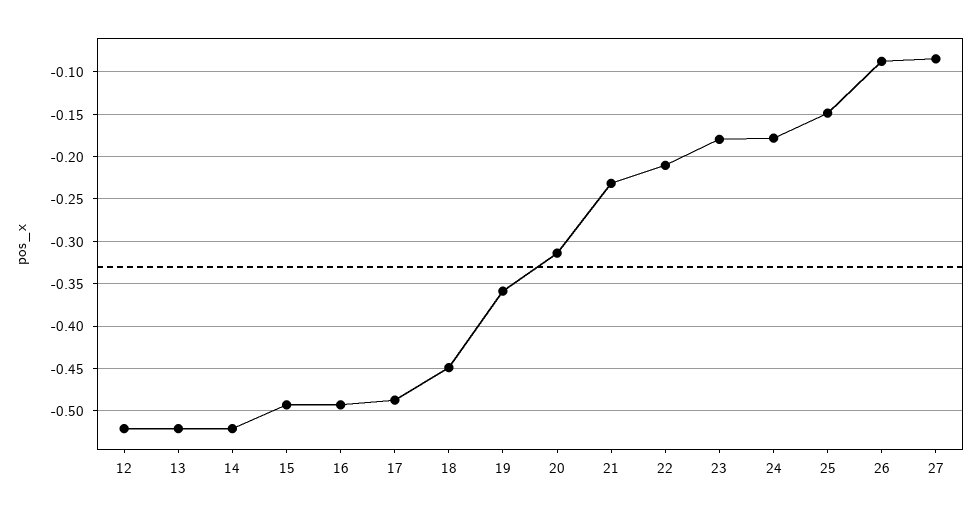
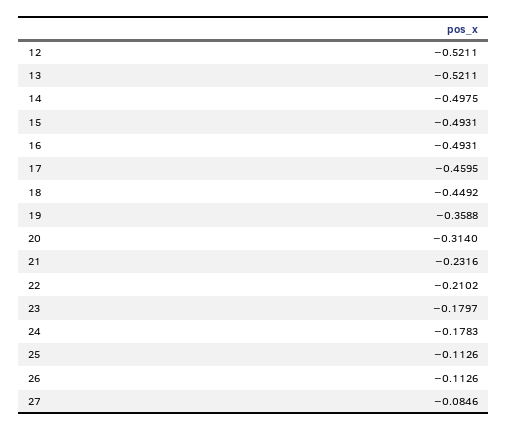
14: -0.52 -> -0.4975
17: -0.49 -> -0.4595
25: -0.15 -> -0.1126
26: -0.09 -> -0.1126

